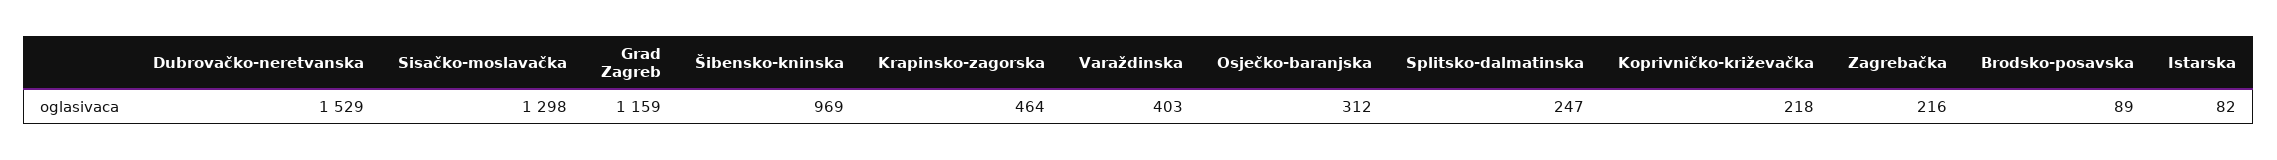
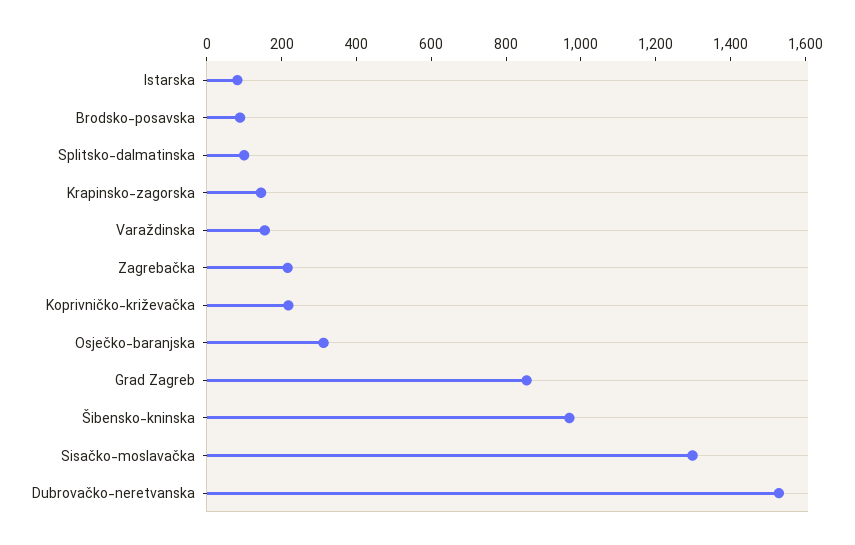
Grad Zagreb: 1159 -> 850
Krapinsko-zagorska: 464 -> 150
Varaždinska: 403 -> 150
Splitsko-dalmatinska: 247 -> 100

